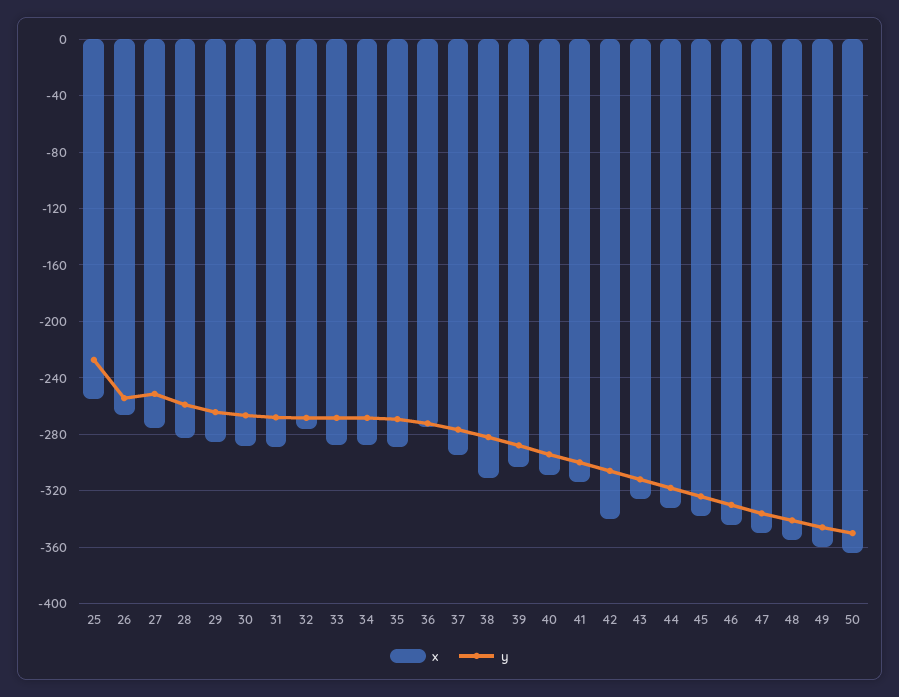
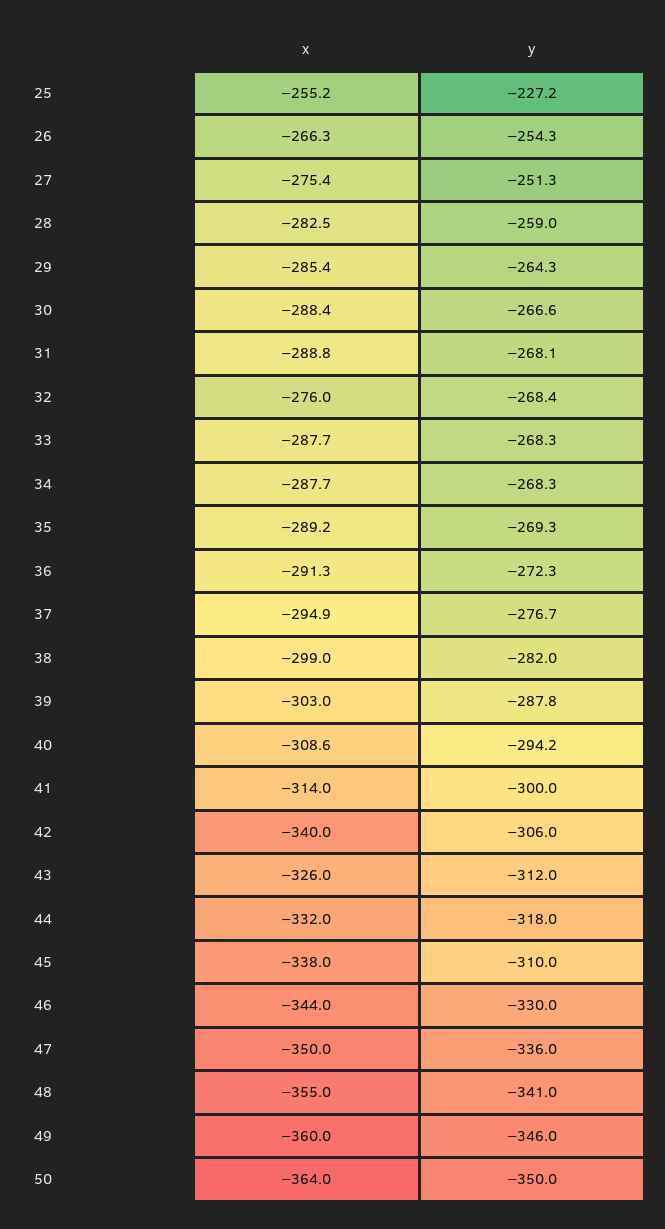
x, 36: -275 -> -291.3
x, 38: -310 -> -299
y, 45: -325 -> -310

